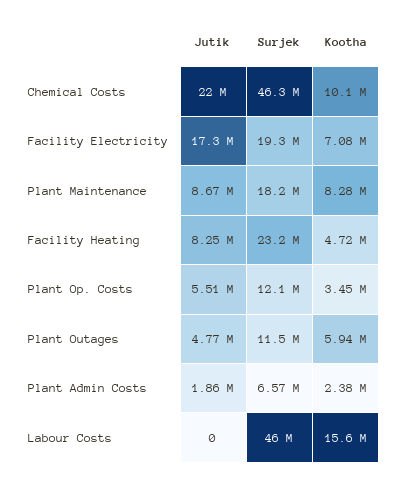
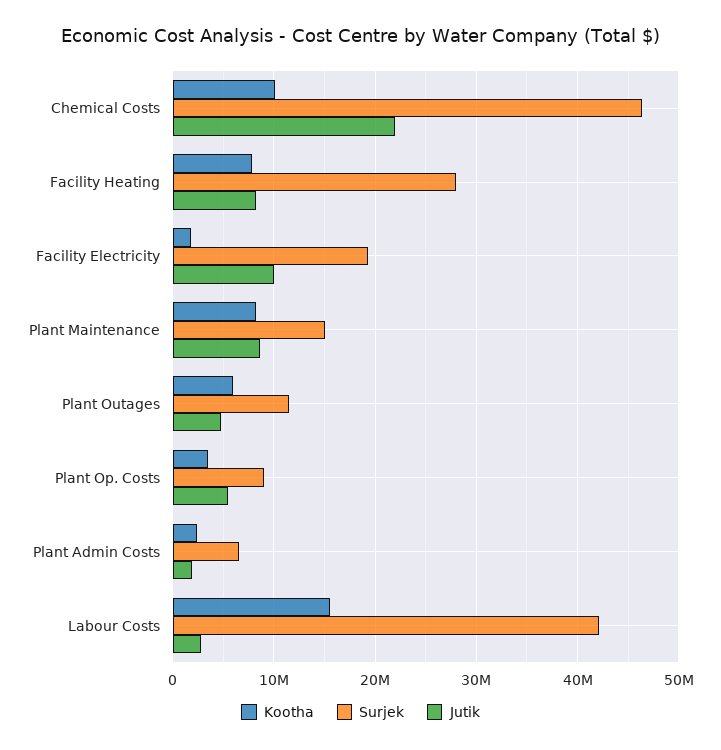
Jutik, Facility Electricity: 17300000 -> 10000000
Kootha, Facility Electricity: 7080000 -> 2000000
Surjek, Plant Maintenance: 18200000 -> 15000000
Surjek, Facility Heating: 23200000 -> 28000000
Kootha, Facility Heating: 4720000 -> 8000000
Surjek, Plant Op. Costs: 12100000 -> 9000000
Jutik, Labour Costs: 0 -> 3000000
Surjek, Labour Costs: 46000000 -> 42000000

